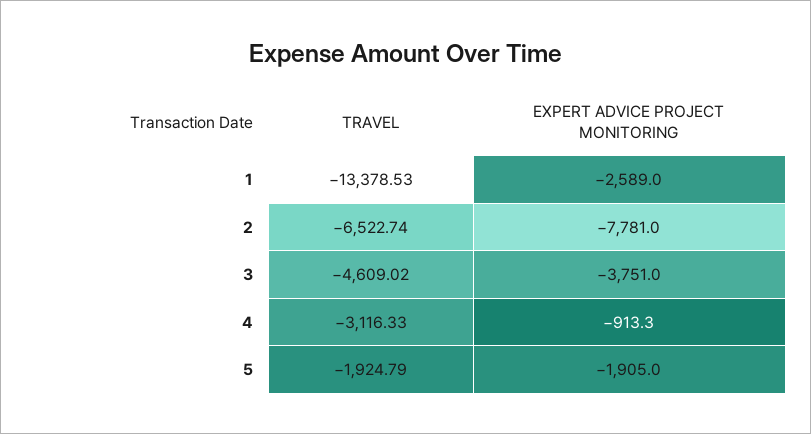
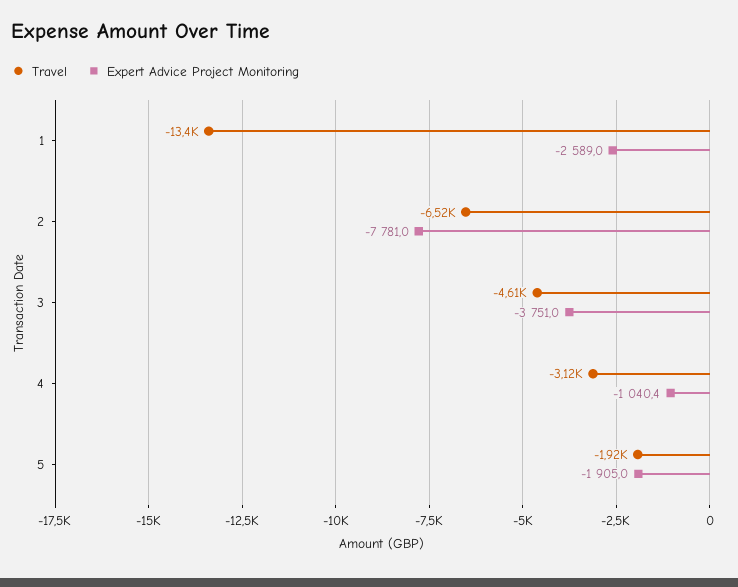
EXPERT ADVICE PROJECT MONITORING, 4: -913.3 -> -1040.4

